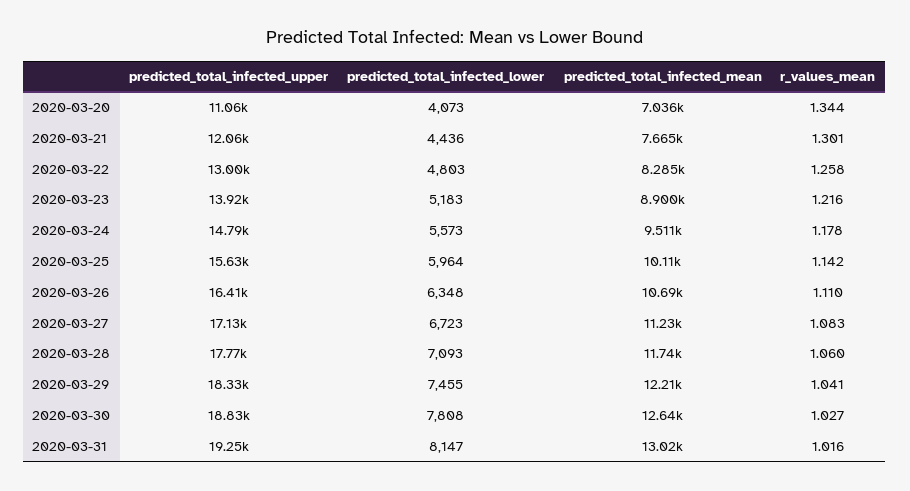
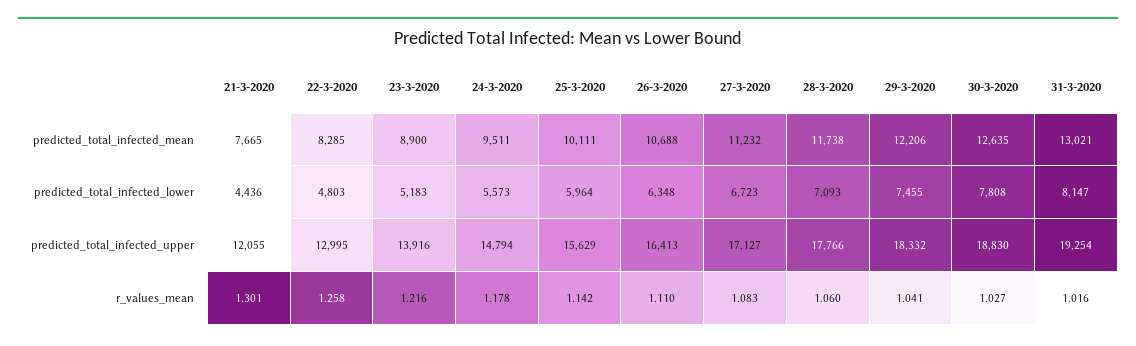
predicted_total_infected_upper, 2020-03-20: 11060 -> none
predicted_total_infected_lower, 2020-03-20: 4073 -> none
predicted_total_infected_mean, 2020-03-20: 7036 -> none
r_values_mean, 2020-03-20: 1.344 -> none

